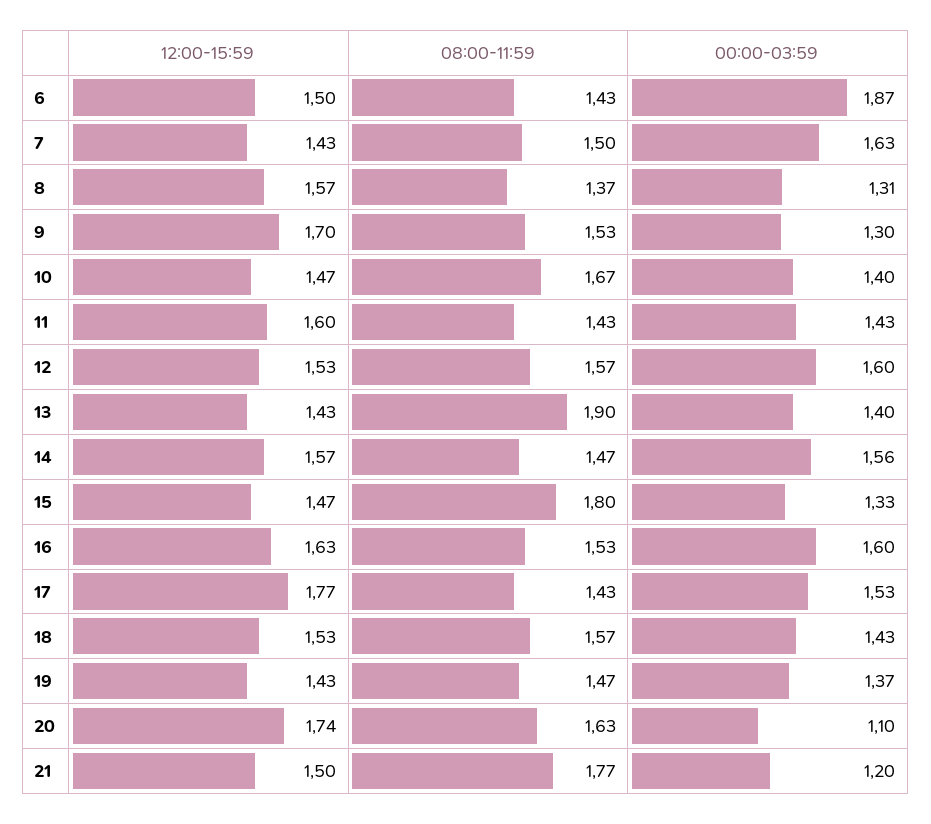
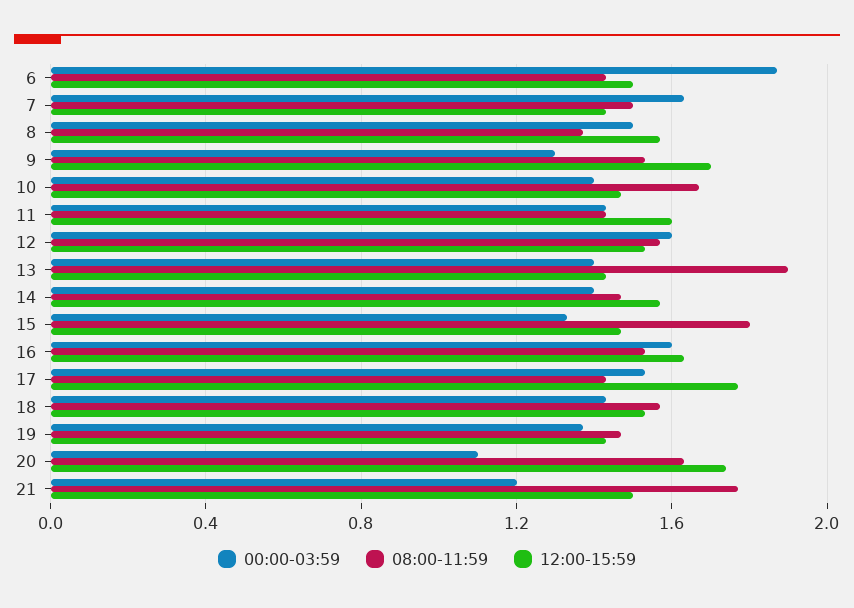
00:00-03:59, 8: 1.31 -> 1.5
00:00-03:59, 14: 1.56 -> 1.4

